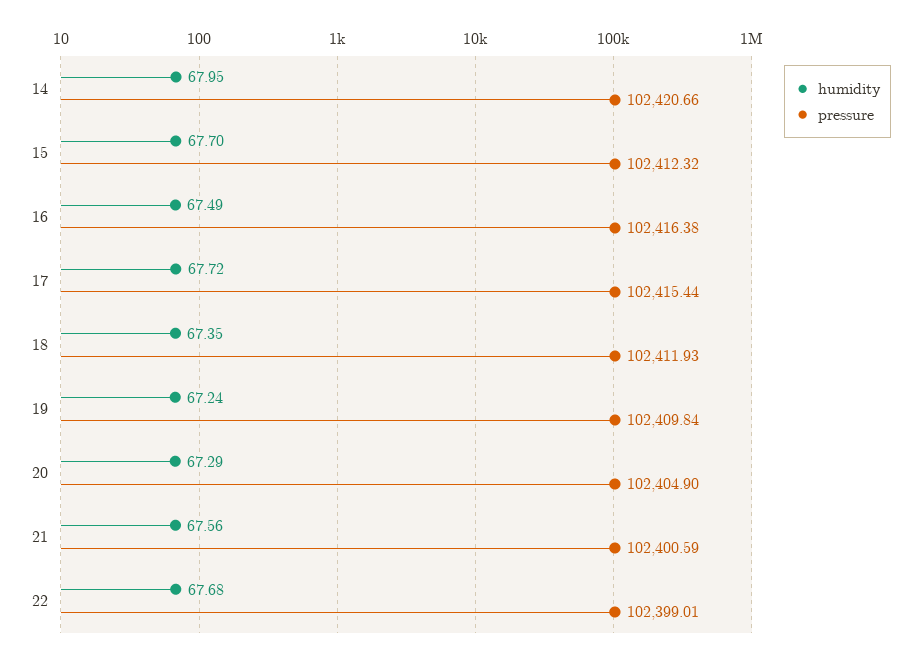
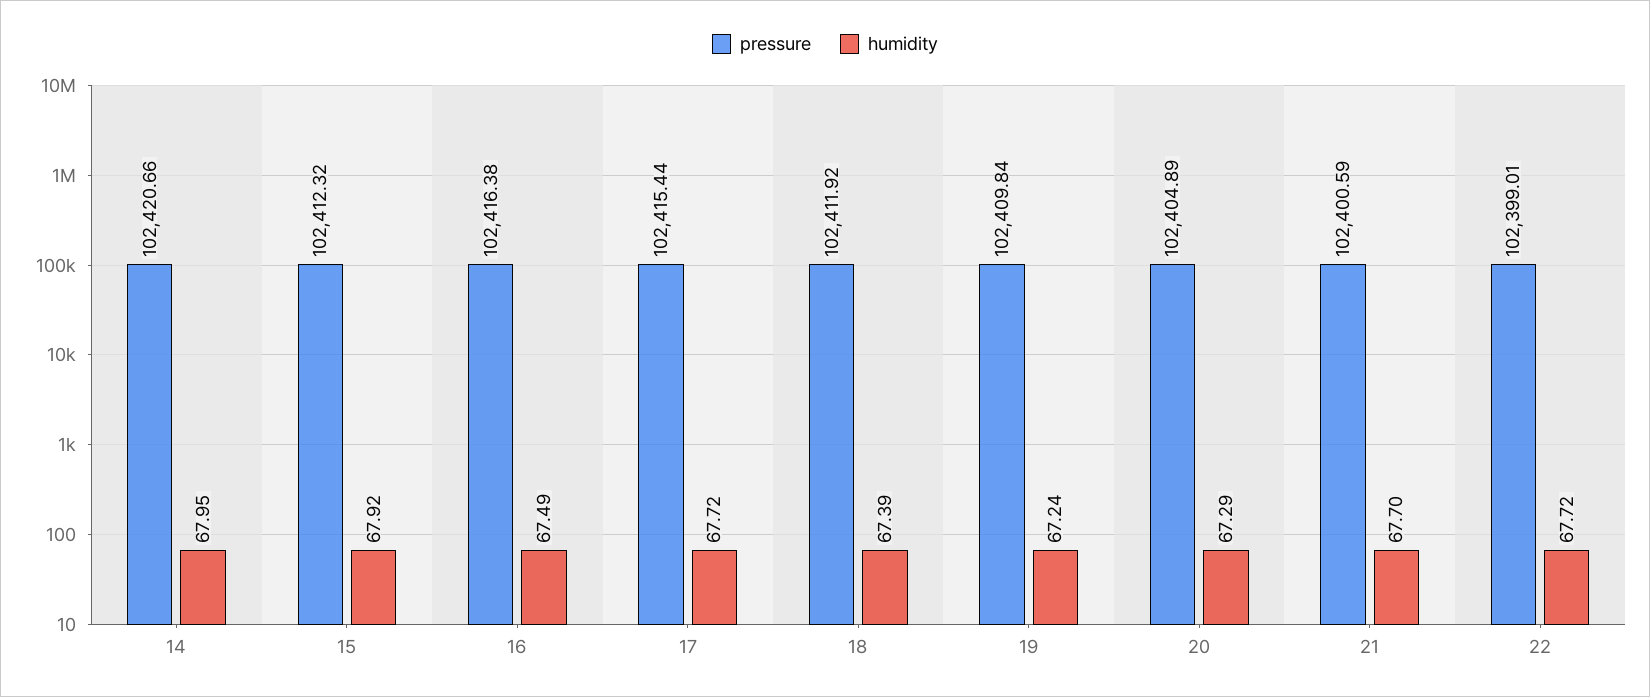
humidity, 15: 67.7 -> 67.92
humidity, 18: 67.35 -> 67.39
pressure, 18: 102411.93 -> 102411.92
pressure, 20: 102404.9 -> 102404.89
humidity, 21: 67.56 -> 67.7
humidity, 22: 67.68 -> 67.72

